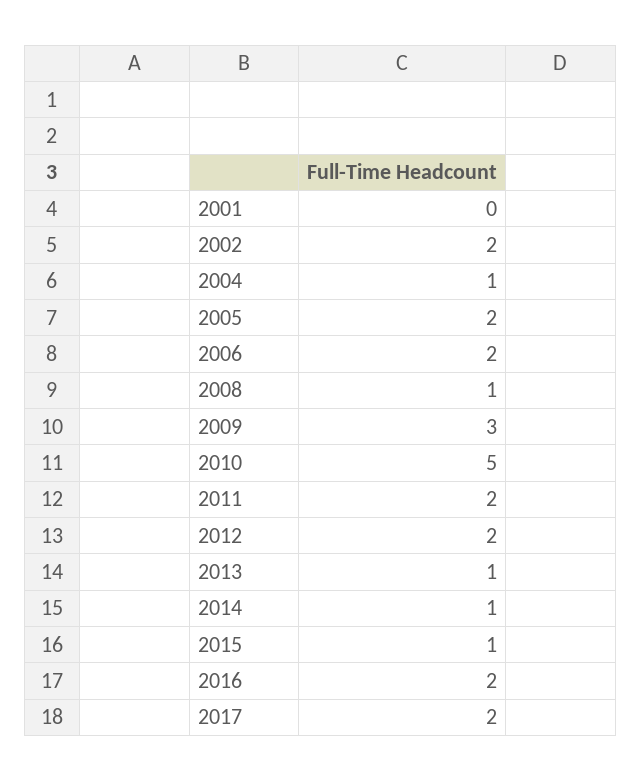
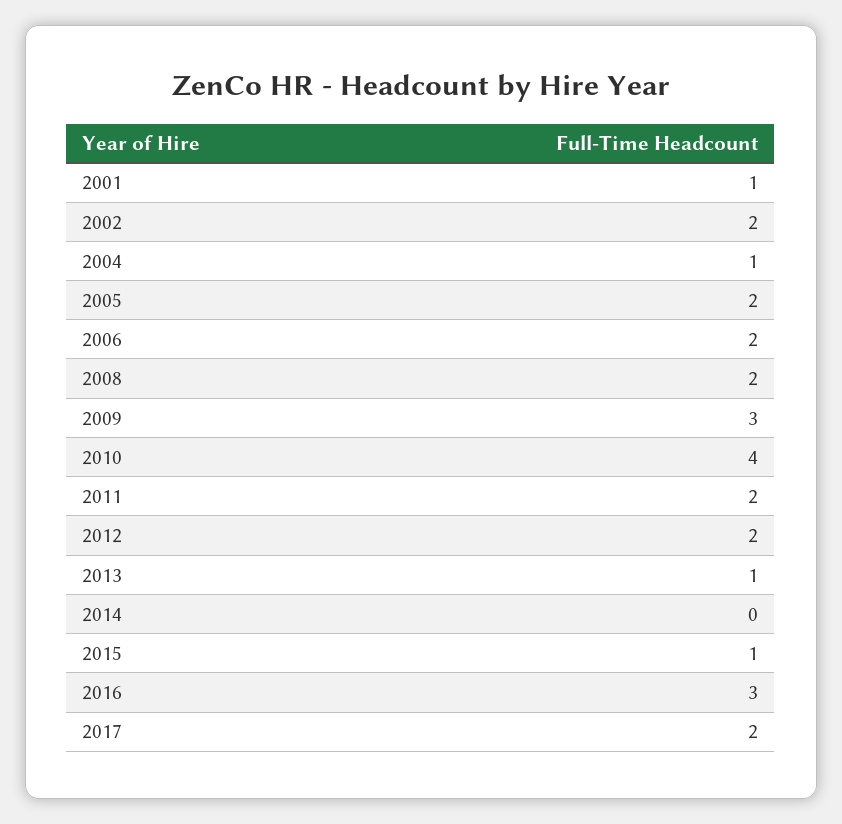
2001: 0 -> 1
2008: 1 -> 2
2010: 5 -> 4
2014: 1 -> 0
2016: 2 -> 3

